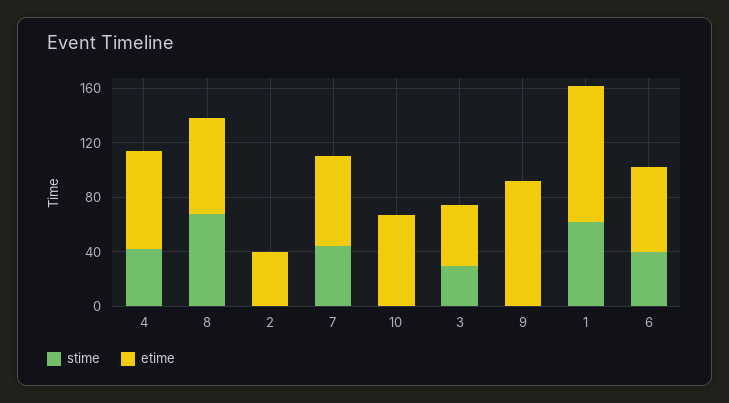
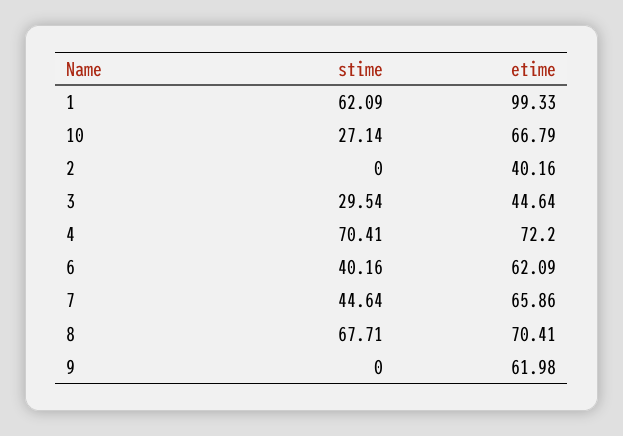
stime, 4: 40 -> 70.41
stime, 10: 0 -> 27.14
etime, 9: 90 -> 61.98

